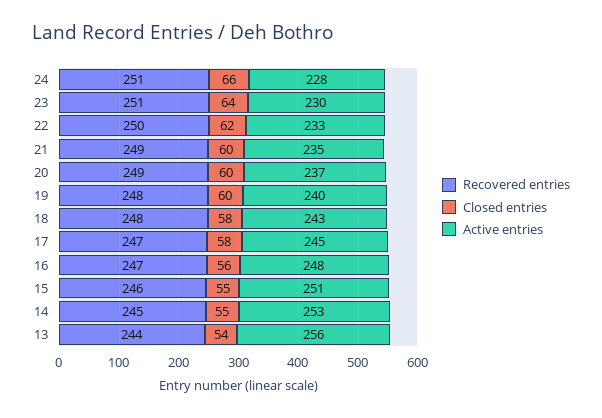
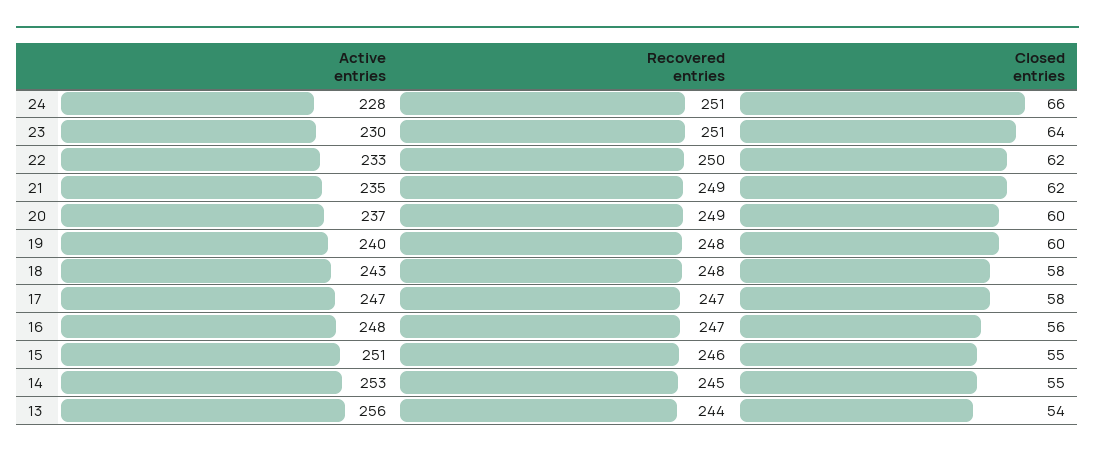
Closed entries, 21: 60 -> 62
Active entries, 17: 245 -> 247

